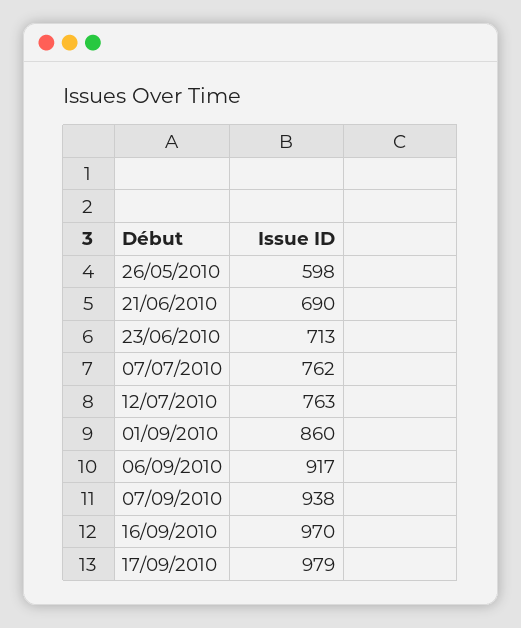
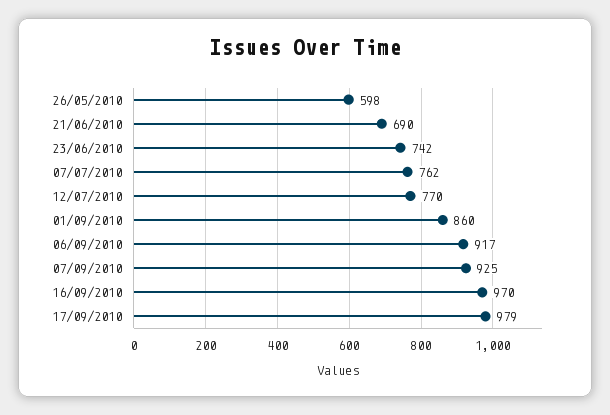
23/06/2010: 713 -> 742
12/07/2010: 763 -> 770
07/09/2010: 938 -> 925

